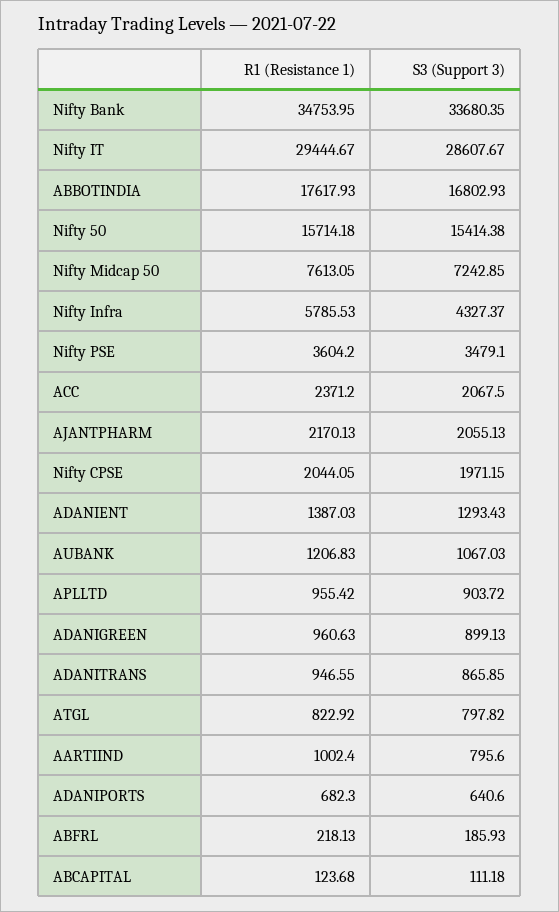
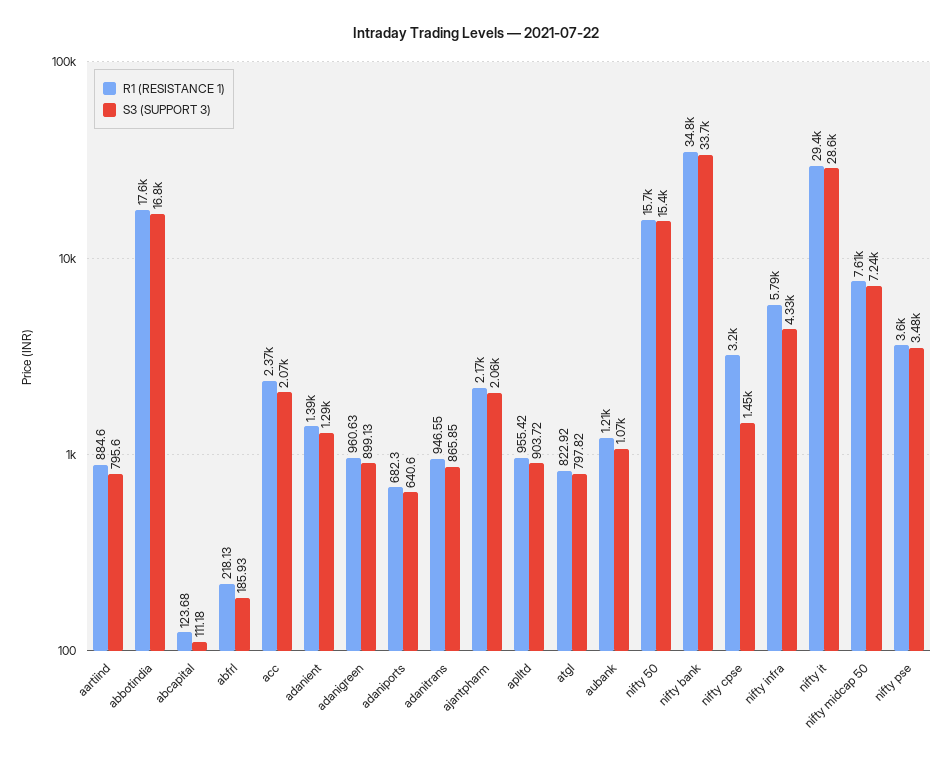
R1 (Resistance 1), Nifty CPSE: 2044.05 -> 3200
S3 (Support 3), Nifty CPSE: 1971.15 -> 1450
R1 (Resistance 1), AARTIIND: 1002.4 -> 884.6

